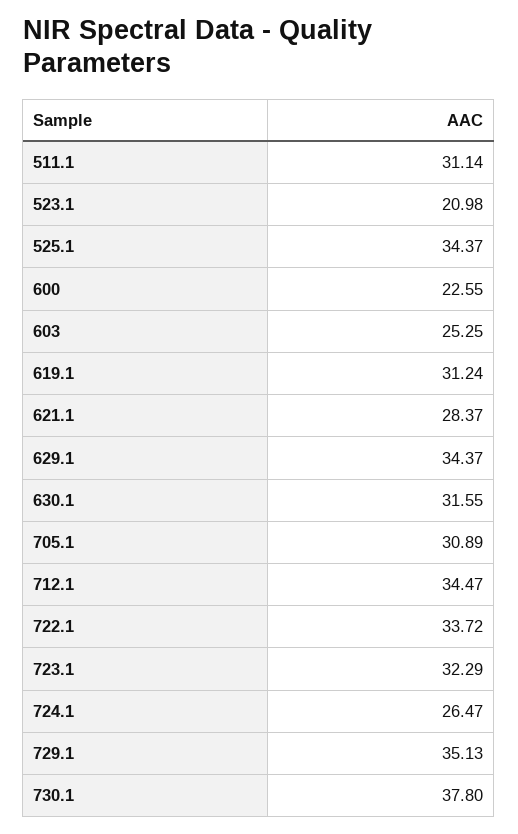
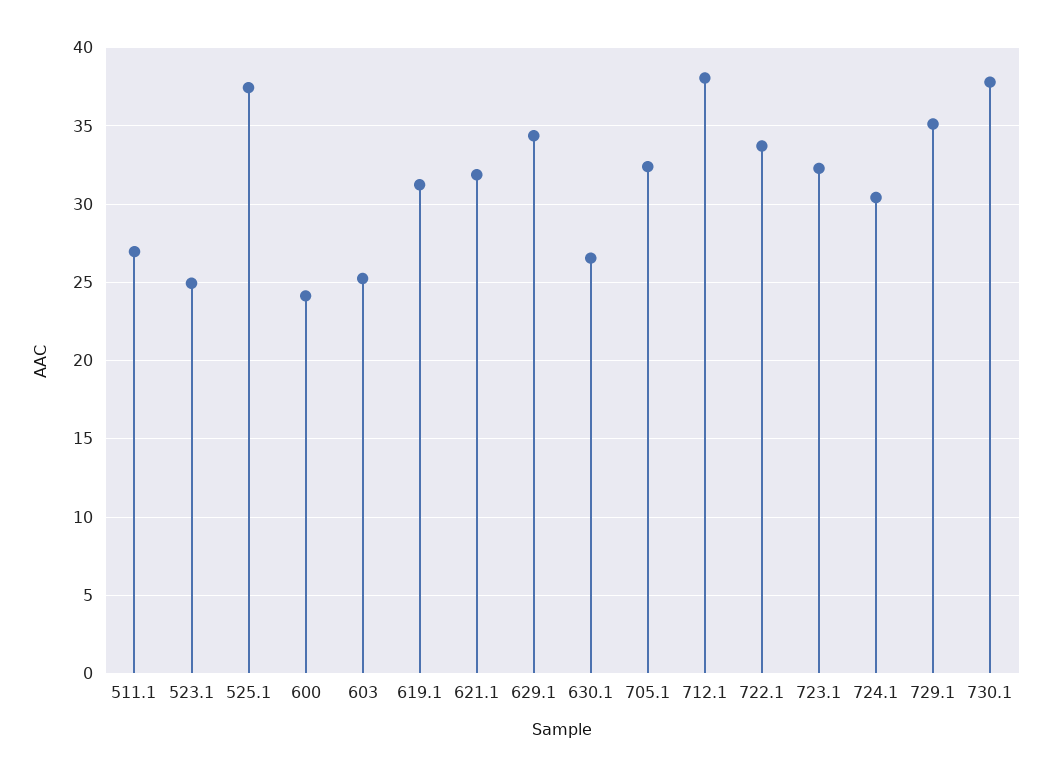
511.1: 31.14 -> 27
523.1: 20.98 -> 25
525.1: 34.37 -> 37.5
600: 22.55 -> 24
621.1: 28.37 -> 32
630.1: 31.55 -> 26.5
705.1: 30.89 -> 32.5
712.1: 34.47 -> 38
724.1: 26.47 -> 30.5

